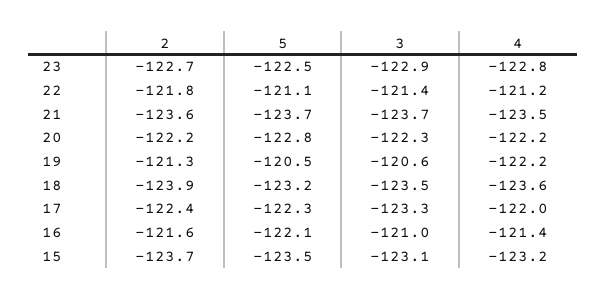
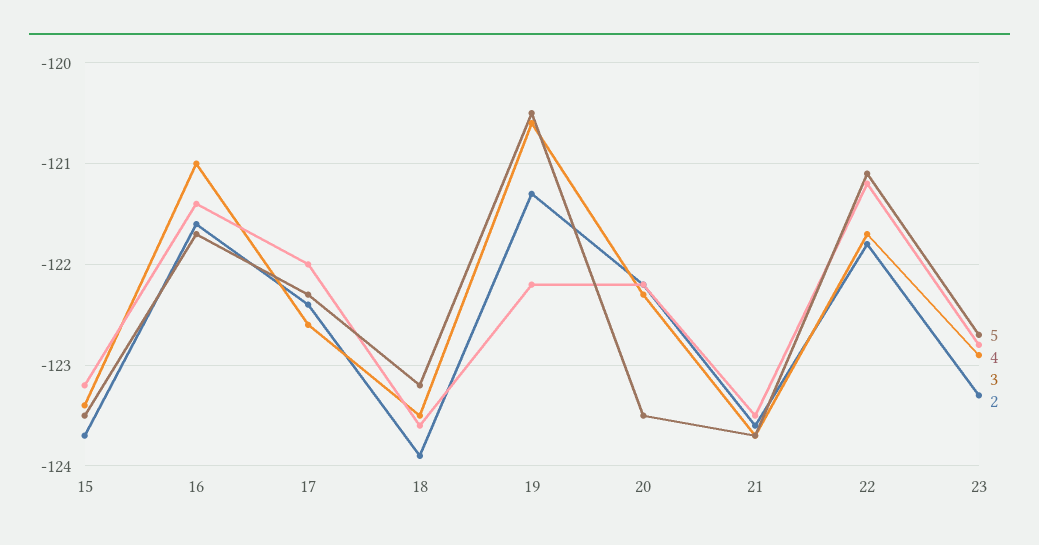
2, 23: -122.7 -> -123.3
5, 23: -122.5 -> -122.7
3, 22: -121.4 -> -121.7
5, 20: -122.8 -> -123.5
3, 17: -123.3 -> -122.6
5, 16: -122.1 -> -121.7
3, 15: -123.1 -> -123.4

